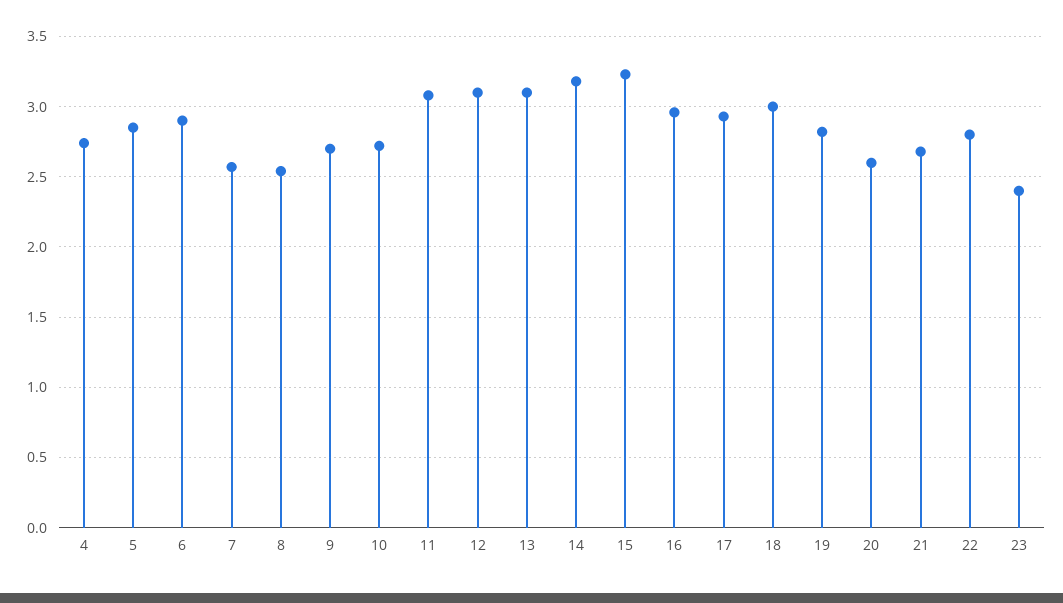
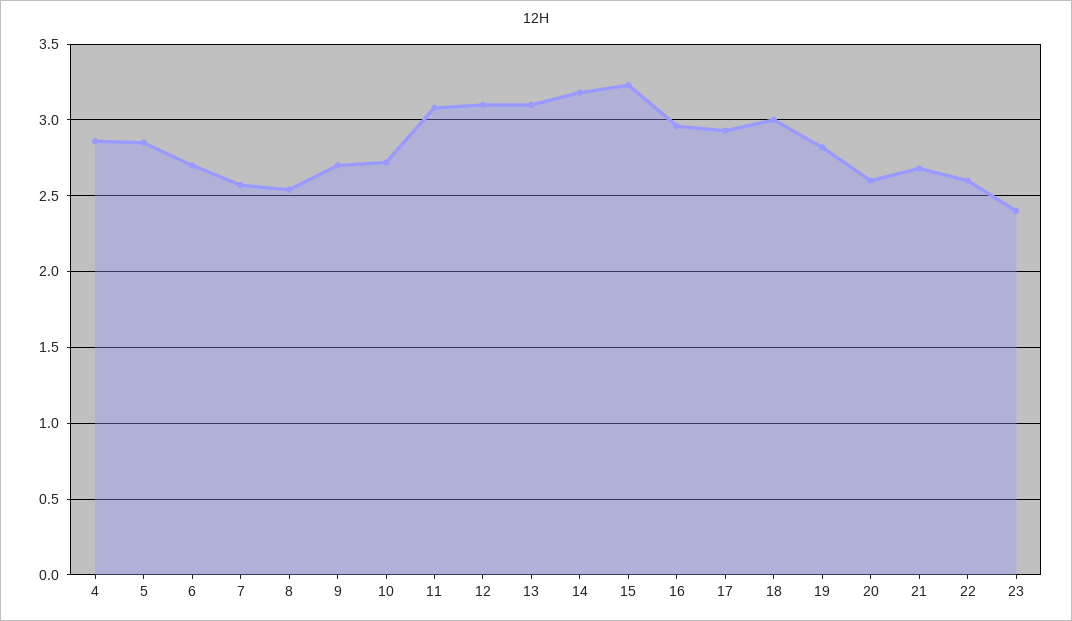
4: 2.75 -> 2.85
6: 2.9 -> 2.7
22: 2.8 -> 2.6

